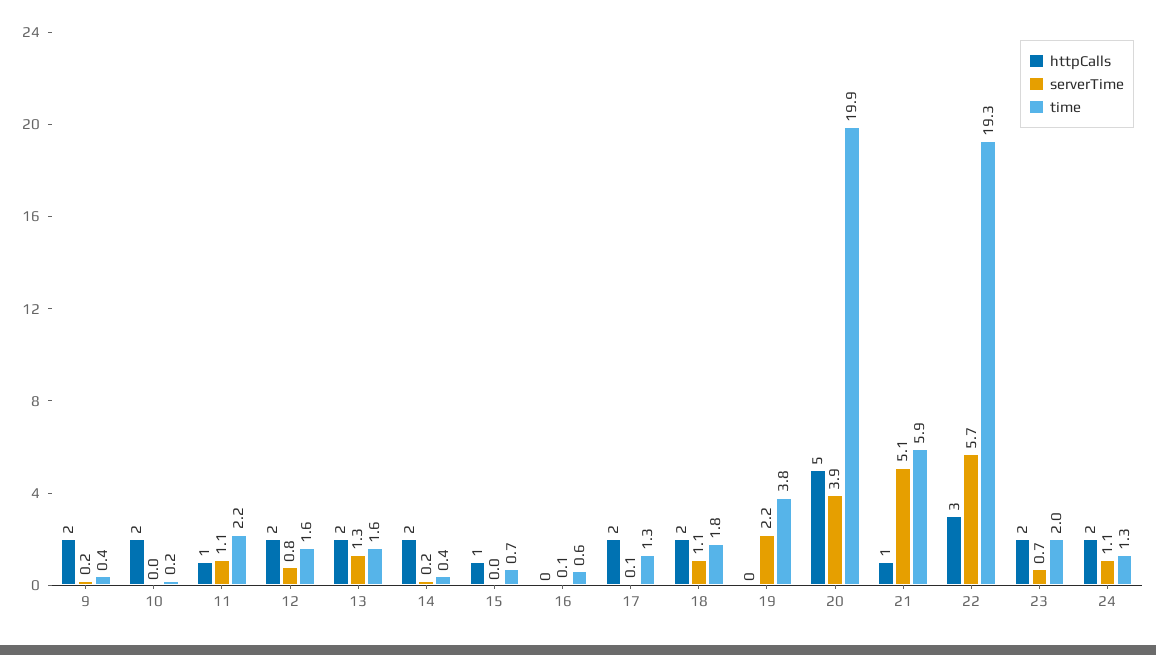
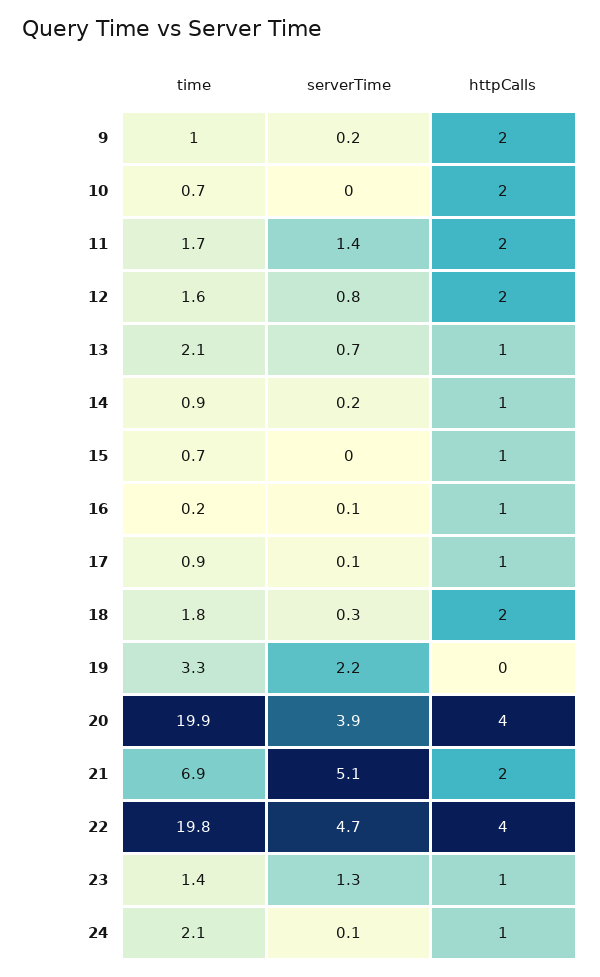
time, 9: 0.4 -> 1
time, 10: 0.2 -> 0.7
httpCalls, 11: 1 -> 2
serverTime, 11: 1.1 -> 1.4
time, 11: 2.2 -> 1.7
httpCalls, 13: 2 -> 1
serverTime, 13: 1.3 -> 0.7
time, 13: 1.6 -> 2.1
httpCalls, 14: 2 -> 1
time, 14: 0.4 -> 0.9
httpCalls, 16: 0 -> 1
time, 16: 0.6 -> 0.2
httpCalls, 17: 2 -> 1
time, 17: 1.3 -> 0.9
serverTime, 18: 1.1 -> 0.3
time, 19: 3.8 -> 3.3
httpCalls, 20: 5 -> 4
httpCalls, 21: 1 -> 2
time, 21: 5.9 -> 6.9
httpCalls, 22: 3 -> 4
serverTime, 22: 5.7 -> 4.7
time, 22: 19.3 -> 19.8
httpCalls, 23: 2 -> 1
serverTime, 23: 0.7 -> 1.3
time, 23: 2 -> 1.4
httpCalls, 24: 2 -> 1
serverTime, 24: 1.1 -> 0.1
time, 24: 1.3 -> 2.1

